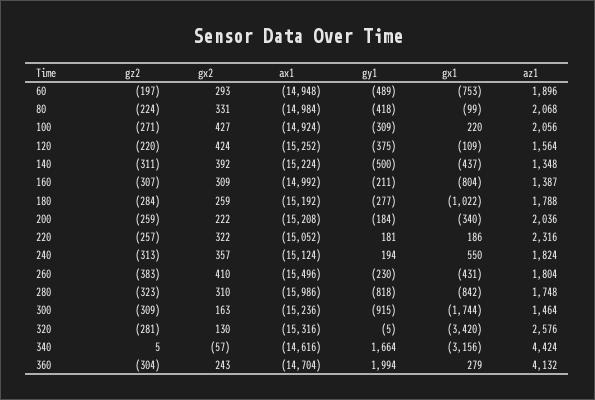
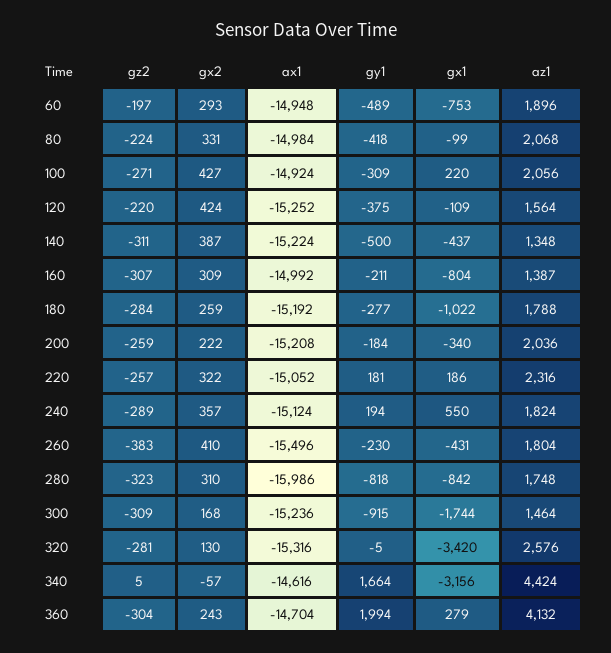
gx2, 140: 392 -> 387
gz2, 240: -313 -> -289
gx2, 300: 163 -> 168

